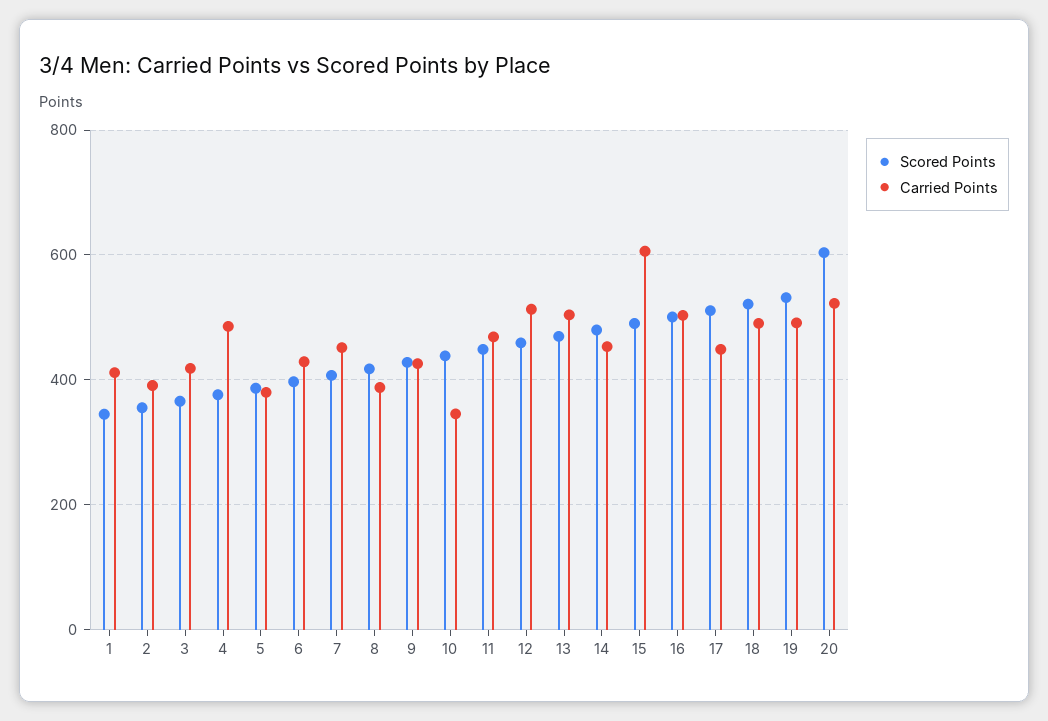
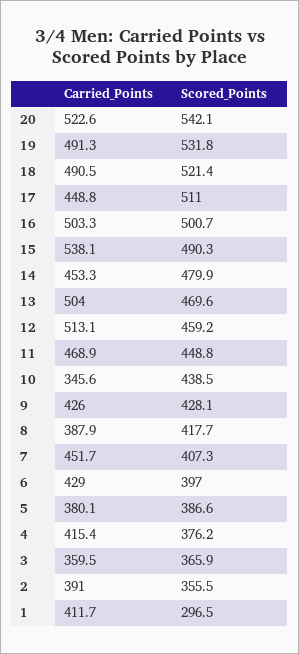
Scored Points, 1: 340 -> 296.5
Carried Points, 3: 420 -> 359.5
Carried Points, 4: 480 -> 415.4
Carried Points, 15: 600 -> 538.1
Scored Points, 20: 600 -> 542.1

